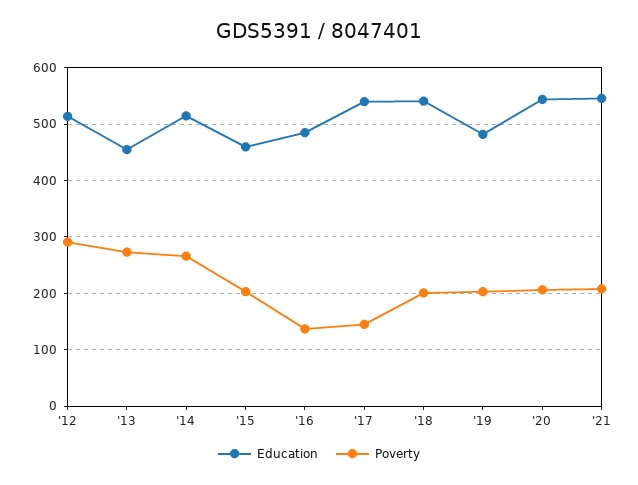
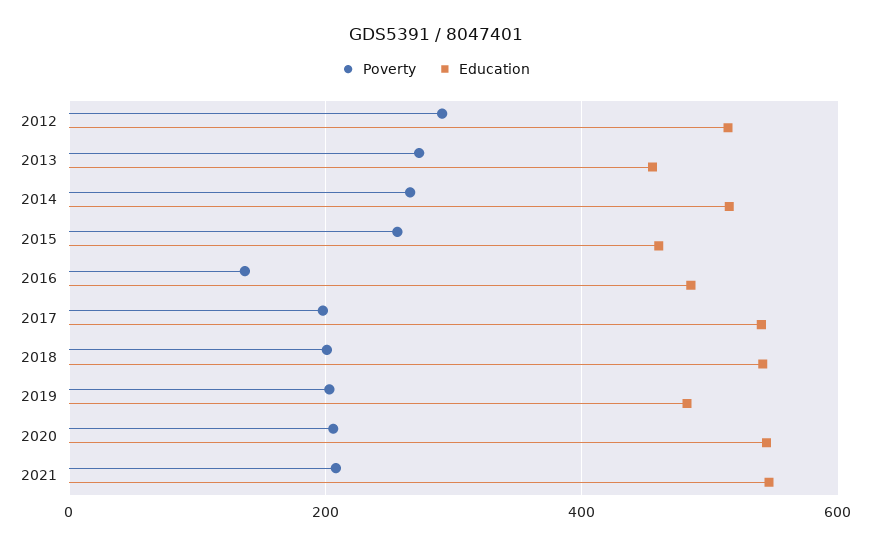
Poverty, '15: 200 -> 260
Poverty, '17: 140 -> 200

